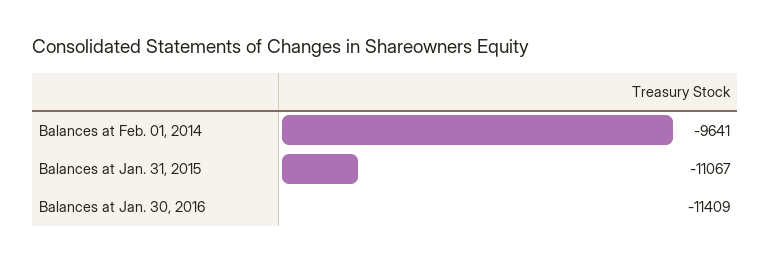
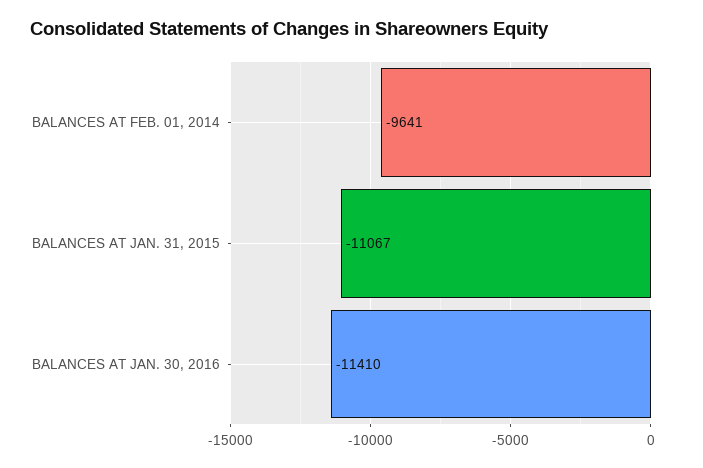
Balances at Jan. 30, 2016: -11409 -> -11410

